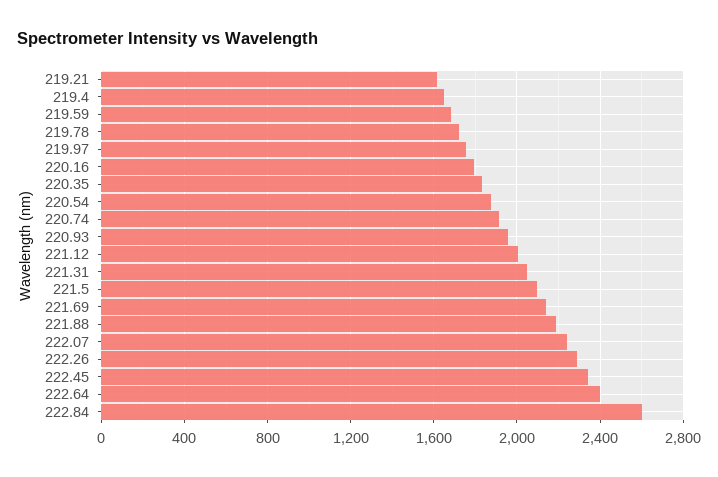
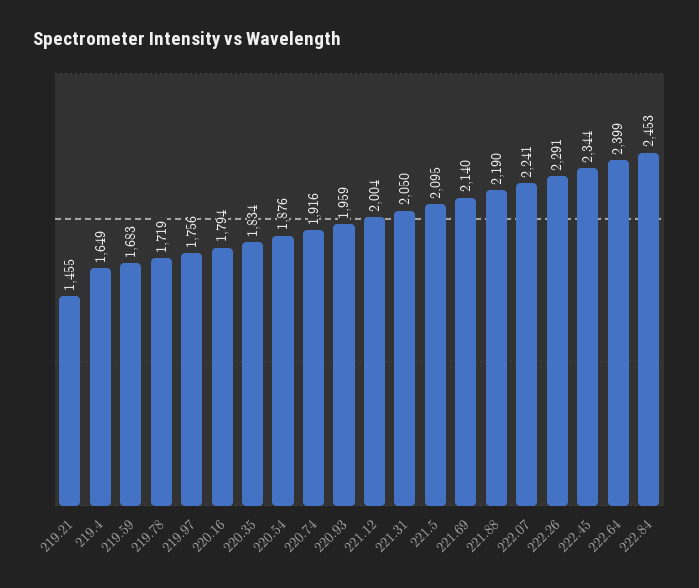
219.21: 1600 -> 1455
222.84: 2600 -> 2453

